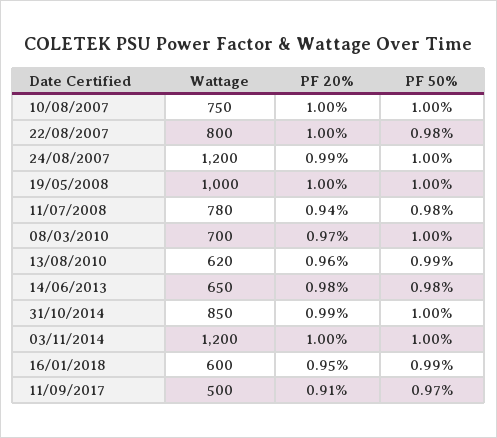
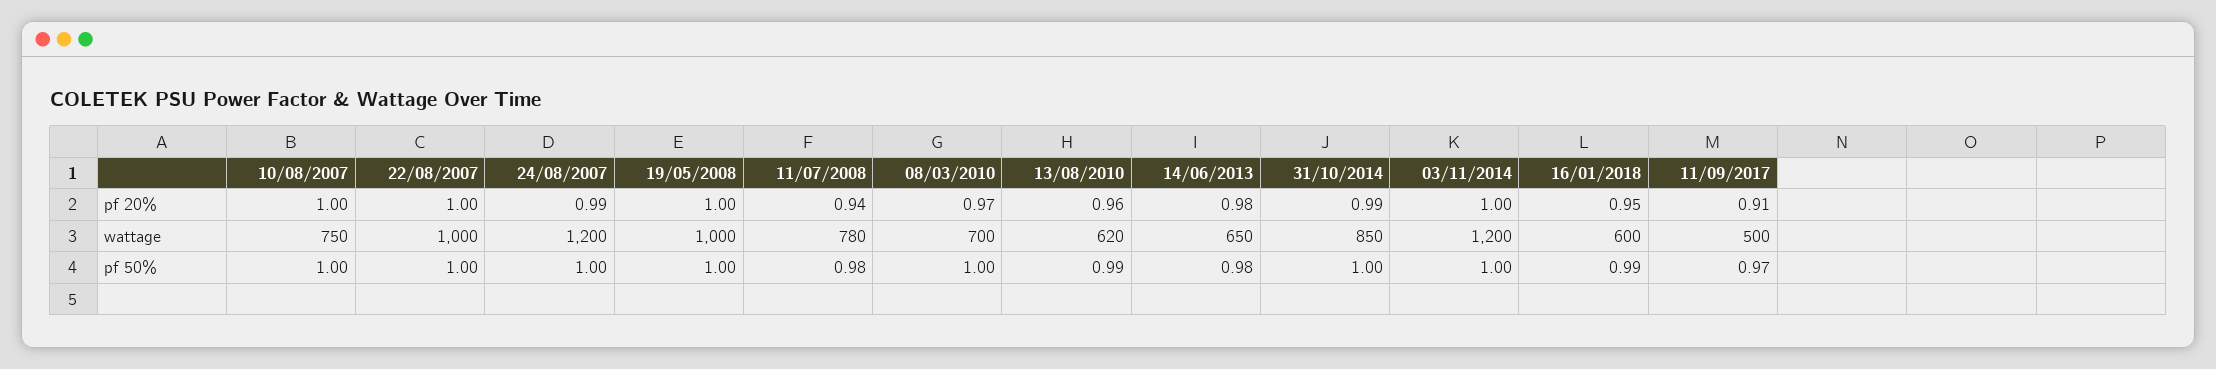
Wattage, 22/08/2007: 800 -> 1000
PF 50%, 22/08/2007: 0.98 -> 1

